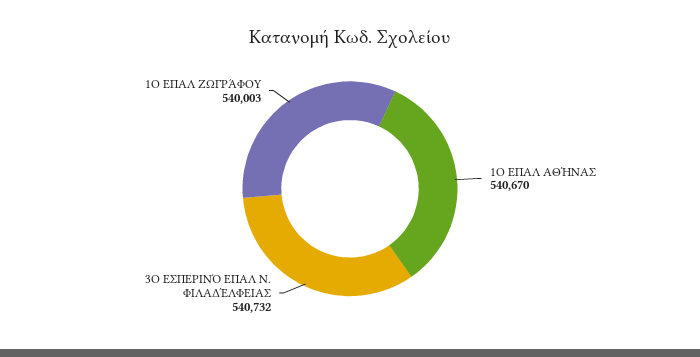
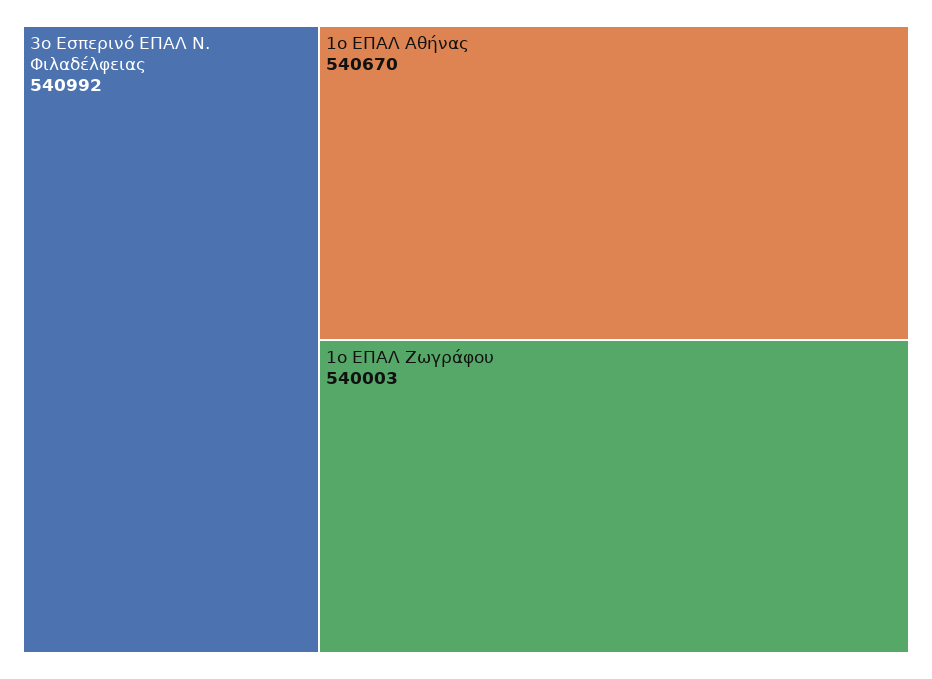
3Ο ΕΣΠΕΡΙΝΌ ΕΠΑΛ Ν. ΦΙΛΑΔΈΛΦΕΙΑΣ: 540732 -> 540992

